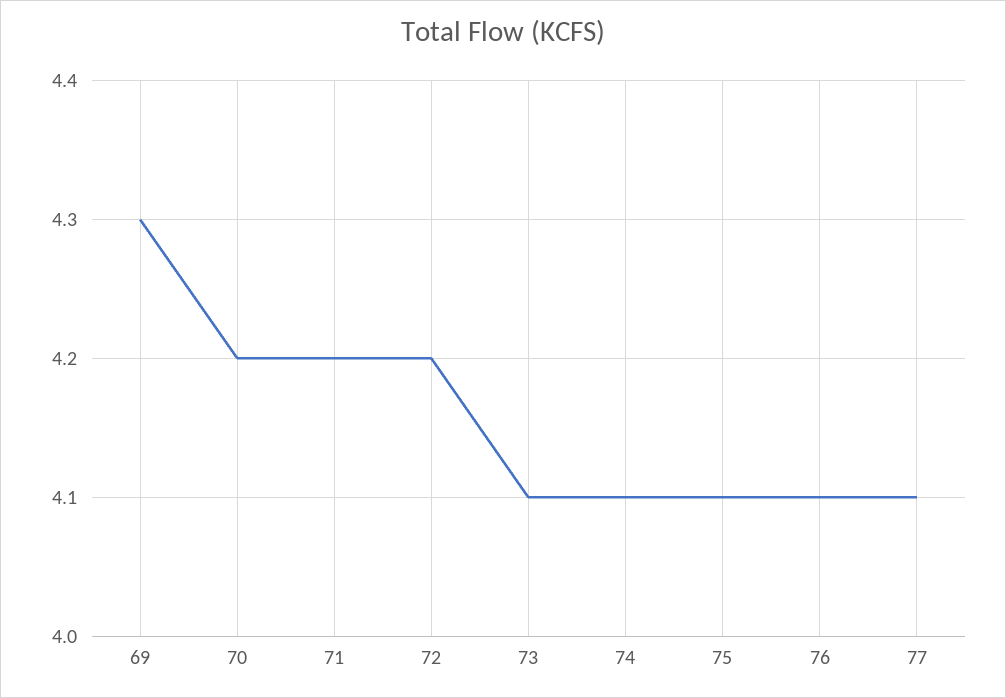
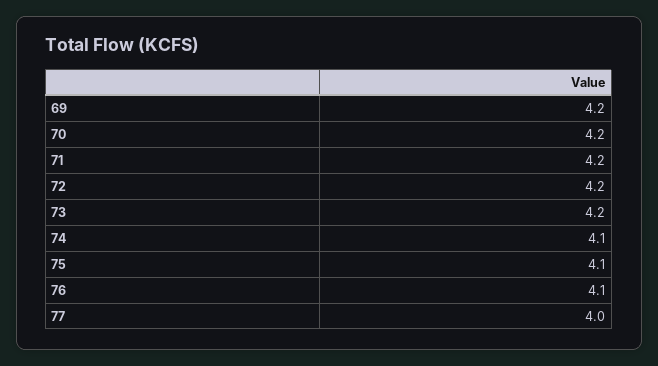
69: 4.3 -> 4.2
73: 4.1 -> 4.2
77: 4.1 -> 4

